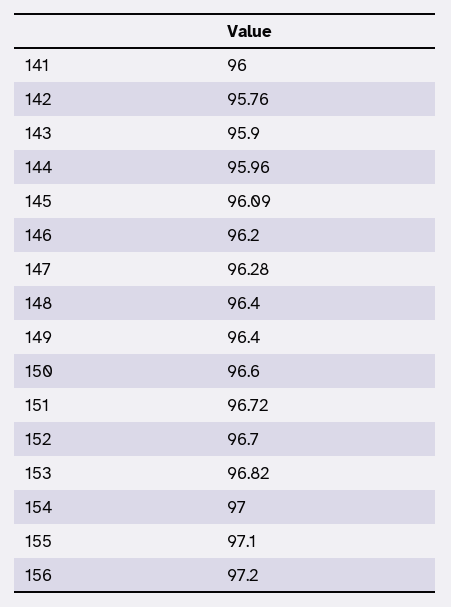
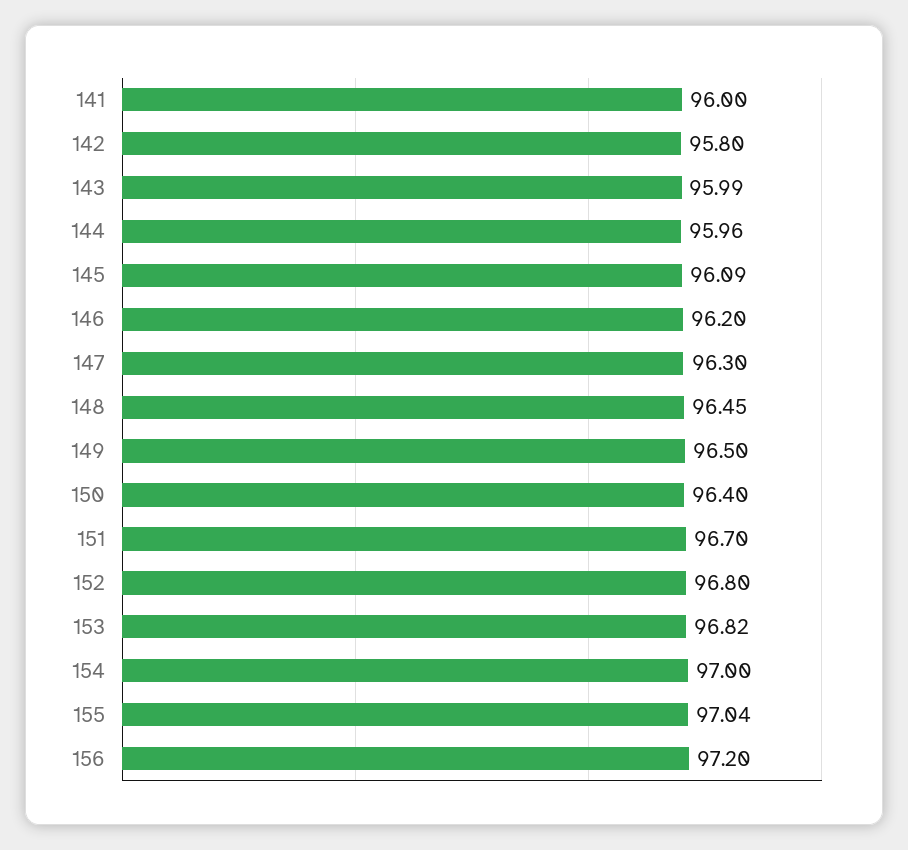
142: 95.76 -> 95.8
143: 95.9 -> 95.99
147: 96.28 -> 96.3
148: 96.4 -> 96.45
149: 96.4 -> 96.5
150: 96.6 -> 96.4
151: 96.72 -> 96.7
152: 96.7 -> 96.8
155: 97.1 -> 97.04

